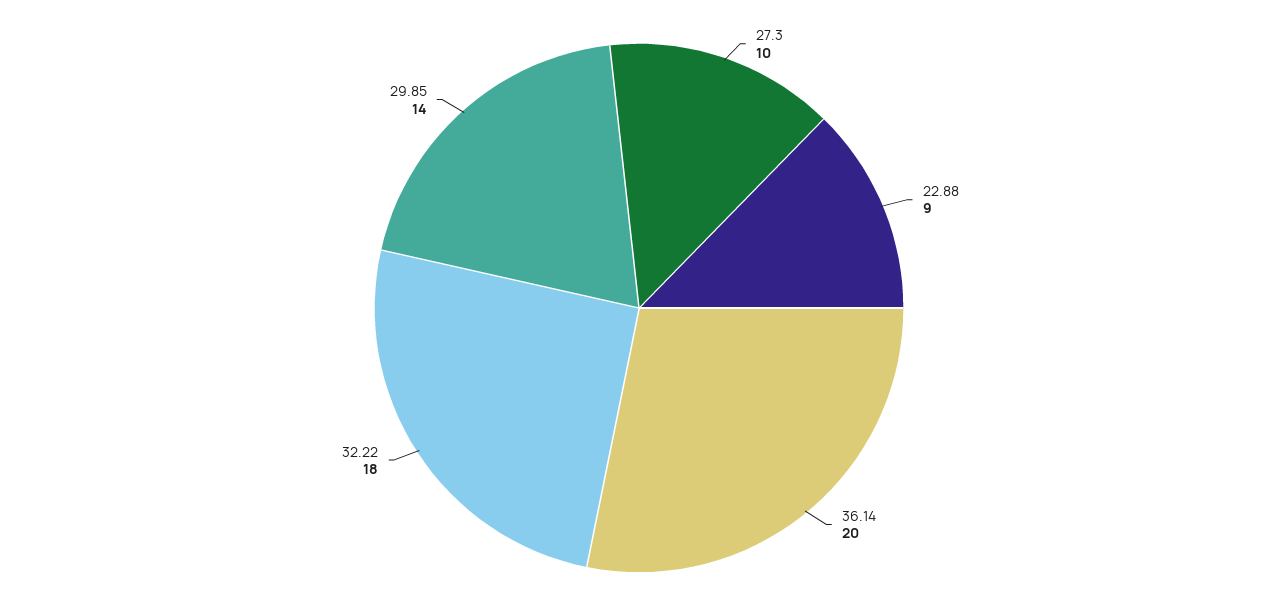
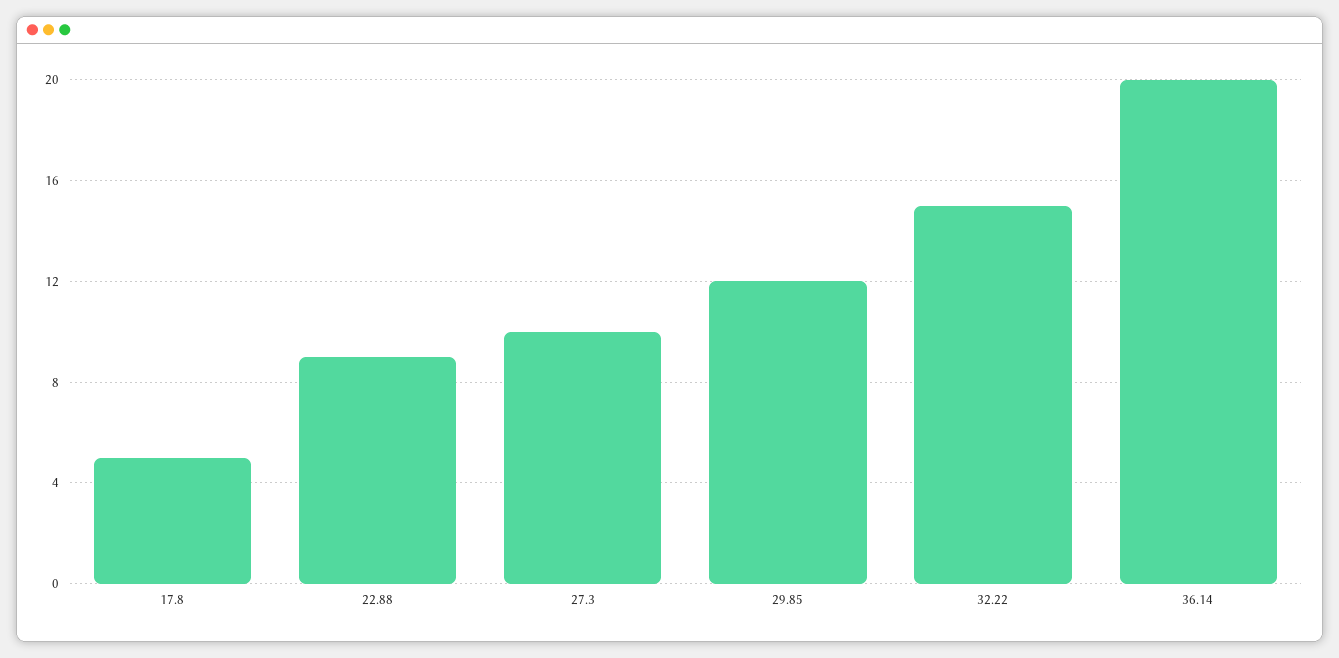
32.22: 18 -> 15
29.85: 14 -> 12
17.8: none -> 5

